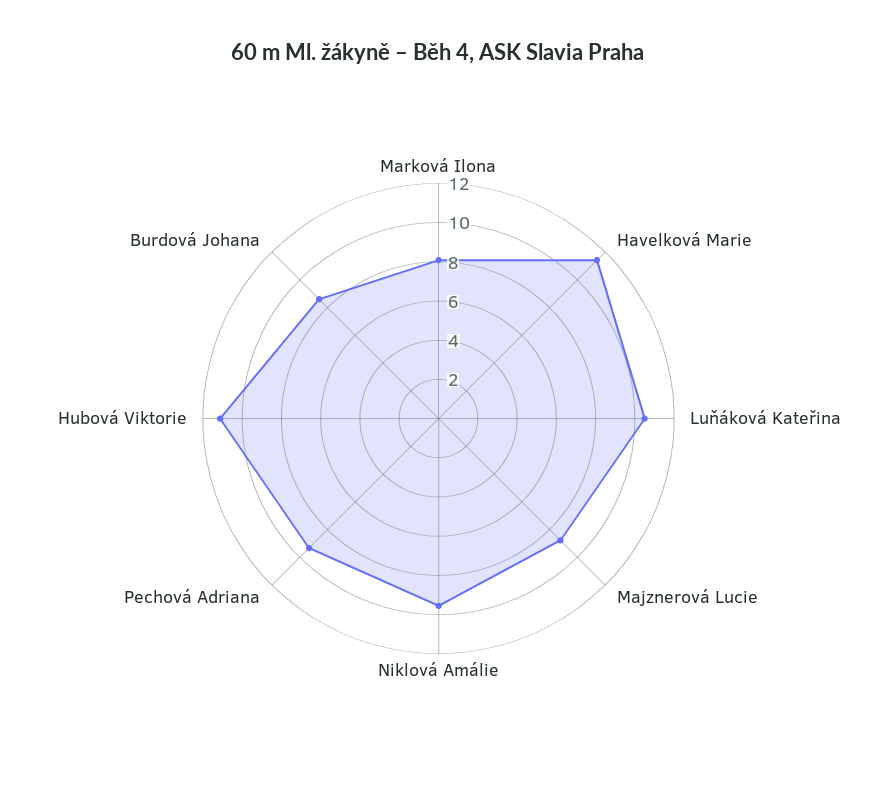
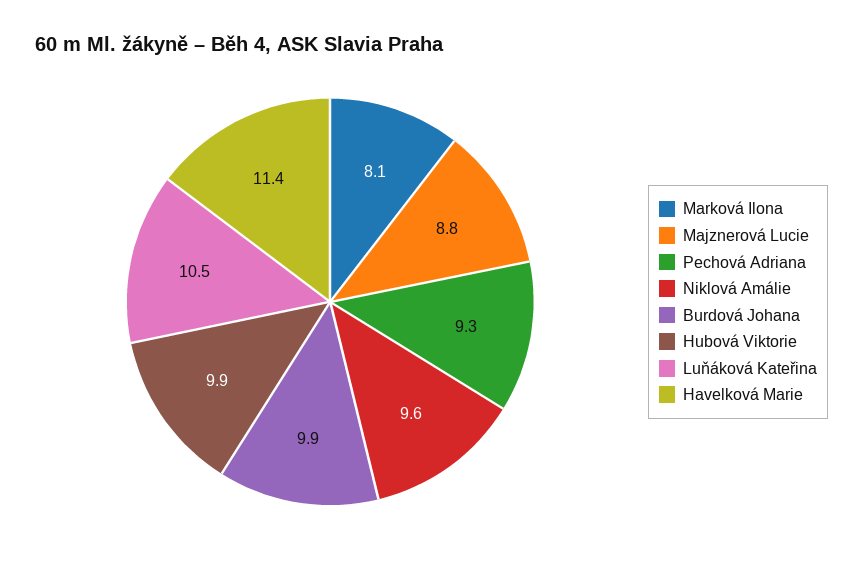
Hubová Viktorie: 11 -> 9.9
Burdová Johana: 8.5 -> 9.9

